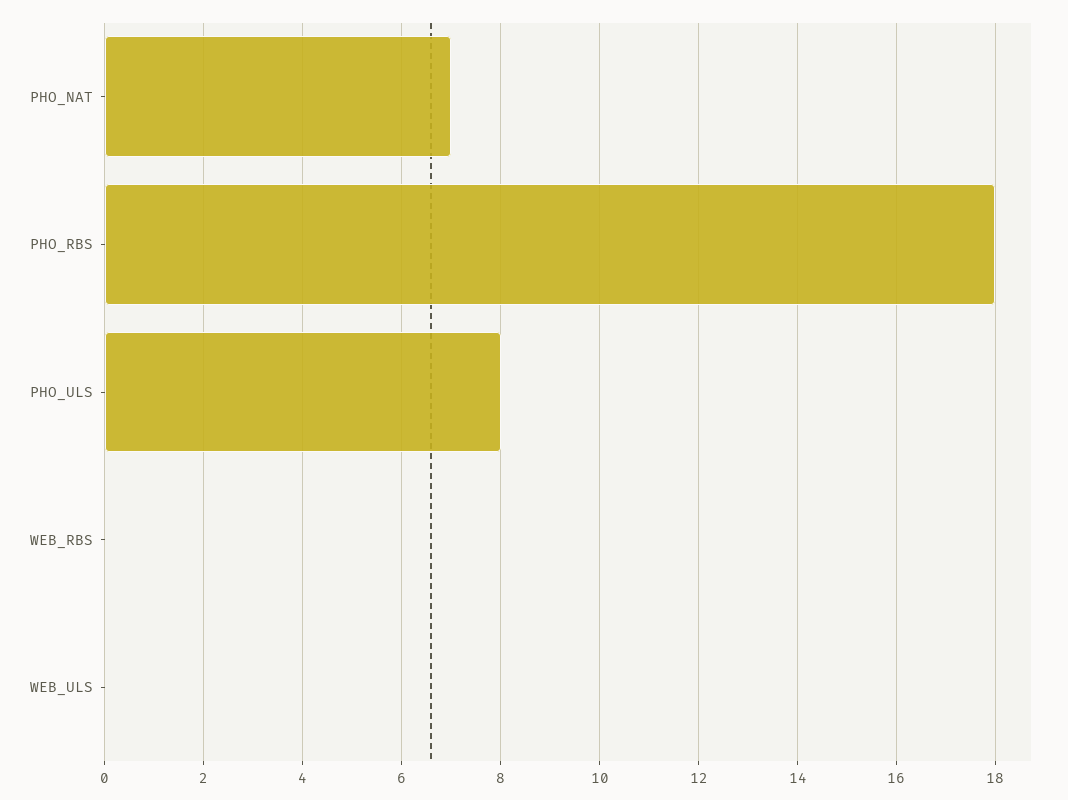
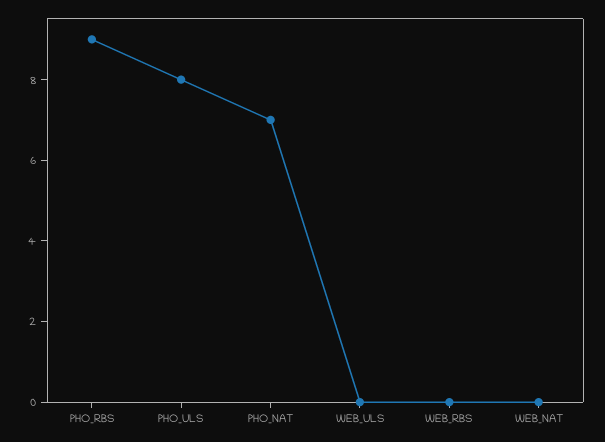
PHO_RBS: 18 -> 9
WEB_NAT: none -> 0

